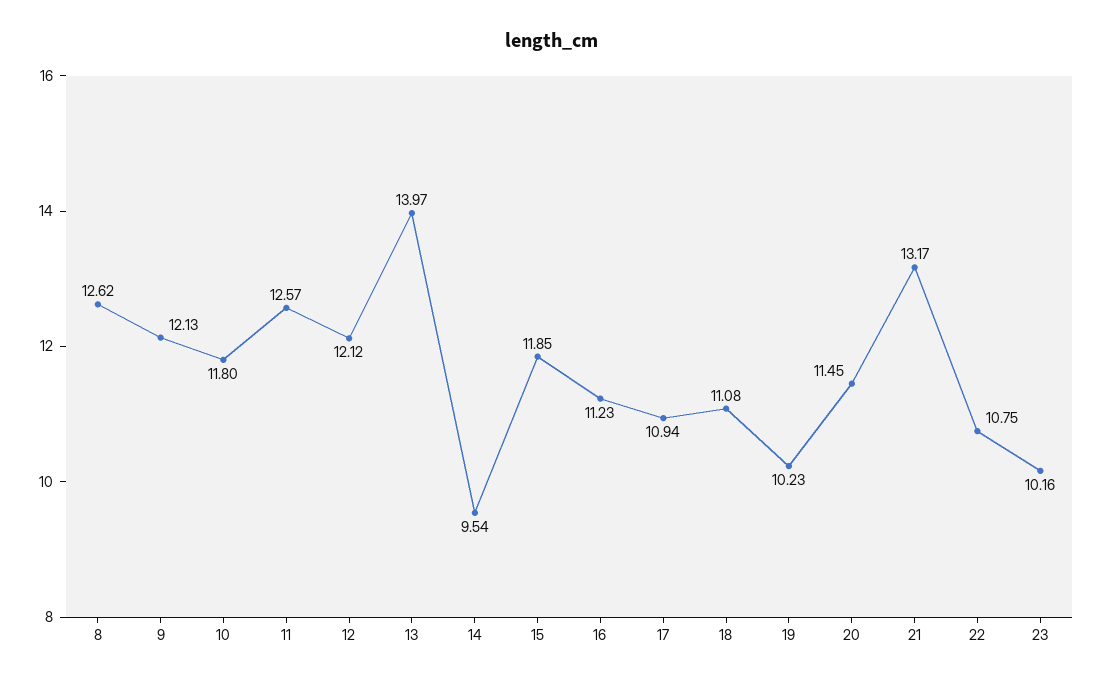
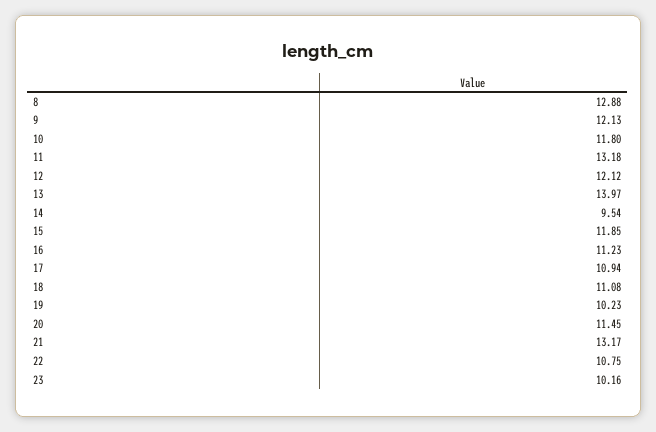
8: 12.62 -> 12.88
11: 12.57 -> 13.18

